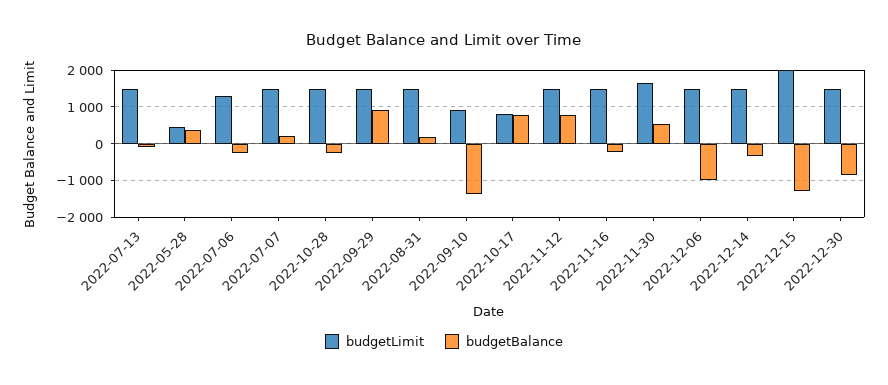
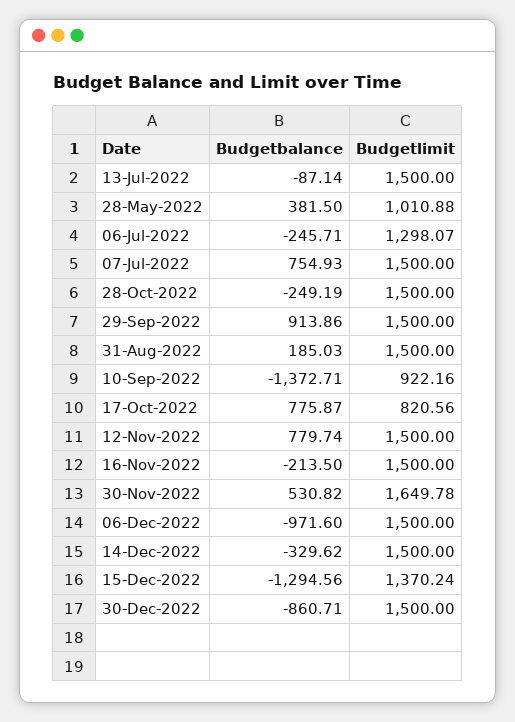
budgetLimit, 2022-05-28: 400 -> 1010.88
budgetBalance, 2022-07-07: 200 -> 754.93
budgetLimit, 2022-12-15: 2000 -> 1370.24

